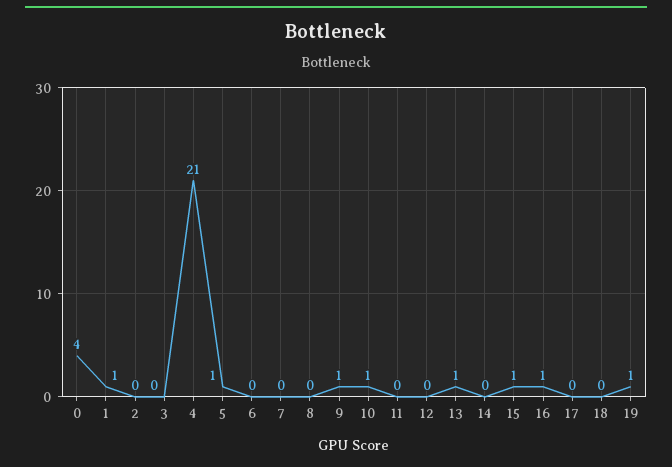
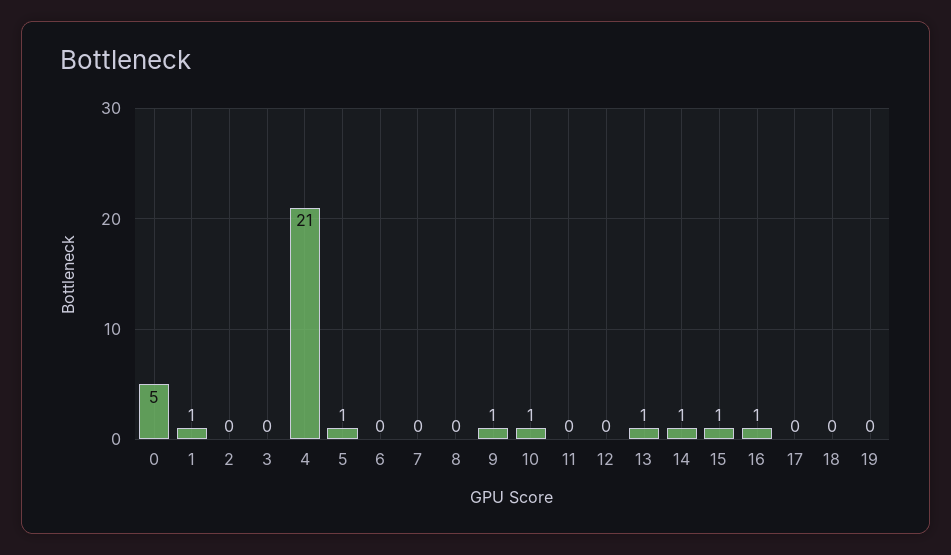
0: 4 -> 5
14: 0 -> 1
19: 1 -> 0

